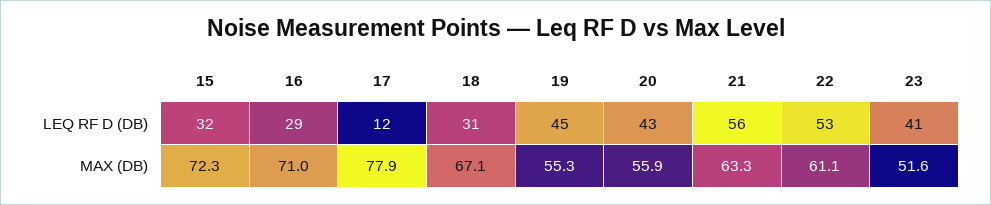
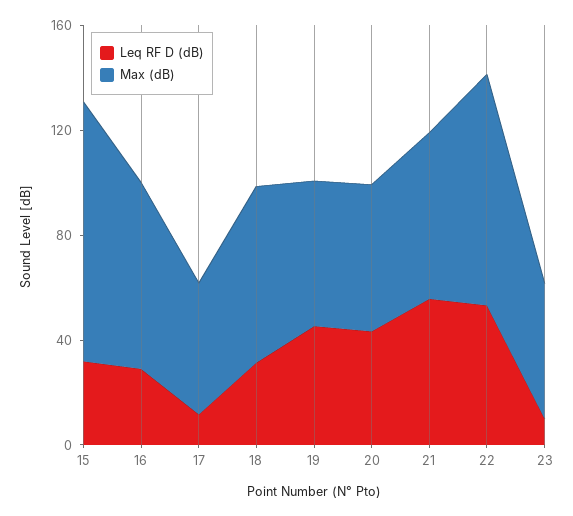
LEQ RF D (DB), 23: 41 -> 10
MAX (DB), 15: 72.3 -> 100
MAX (DB), 17: 77.9 -> 50
MAX (DB), 22: 61.1 -> 90

